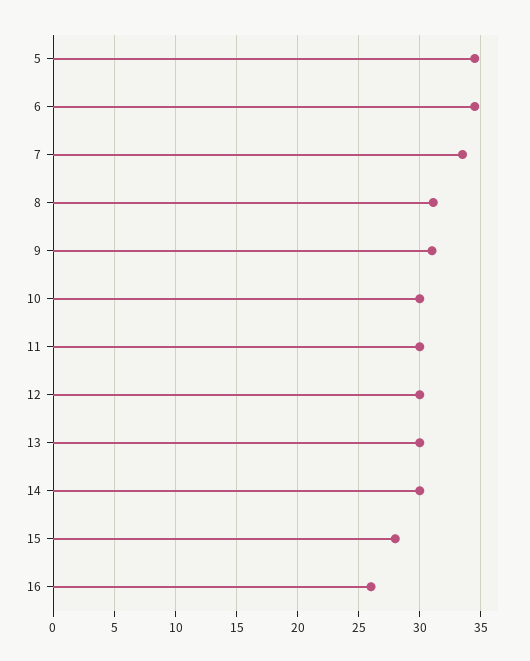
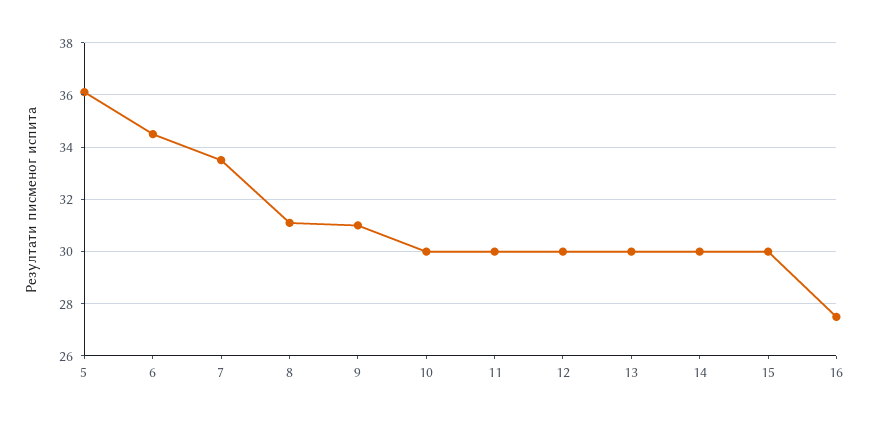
5: 34.5 -> 36
15: 28 -> 30
16: 26 -> 27.5

